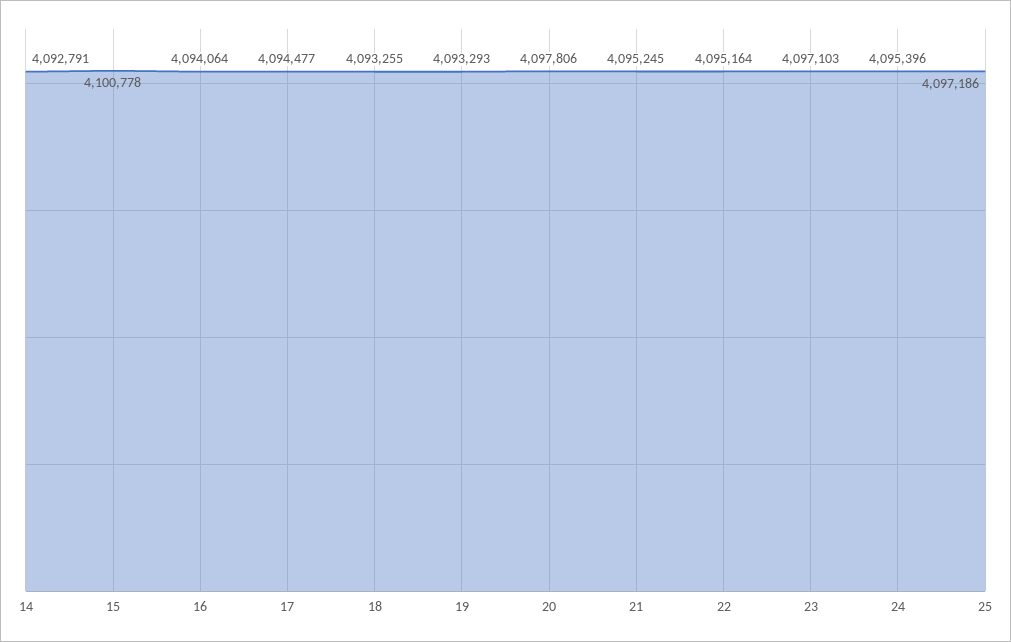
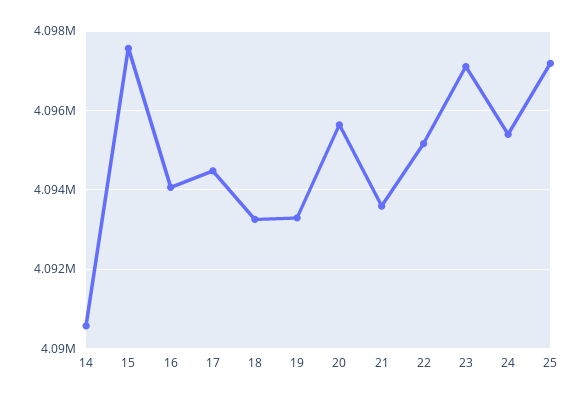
14: 4092791 -> 4090600
15: 4100778 -> 4097600
20: 4097806 -> 4095600
21: 4095245 -> 4093600

